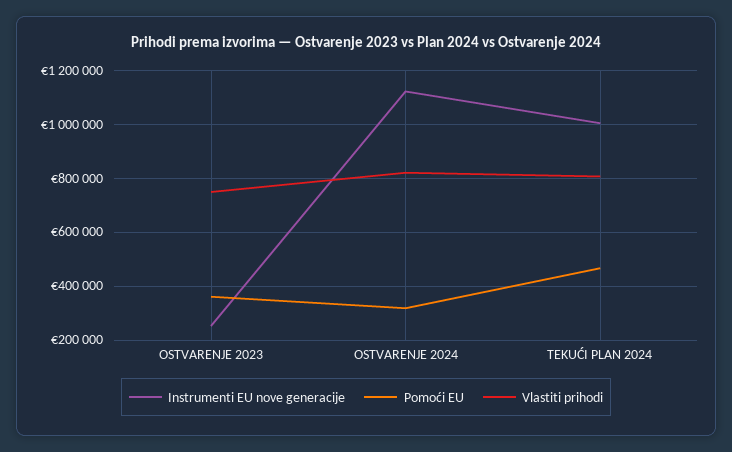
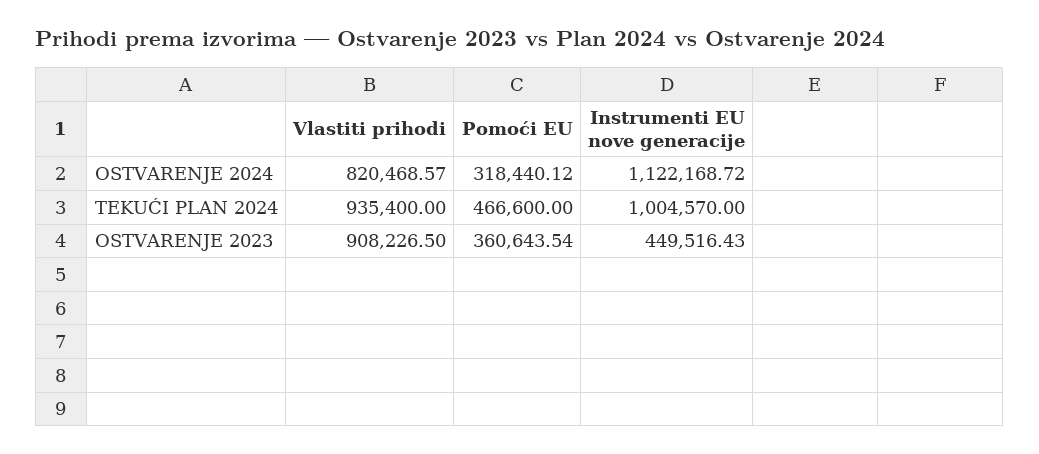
Instrumenti EU nove generacije, OSTVARENJE 2023: 250000 -> 449516.43
Vlastiti prihodi, OSTVARENJE 2023: 750000 -> 908226.5
Vlastiti prihodi, TEKUĆI PLAN 2024: 800000 -> 935400

